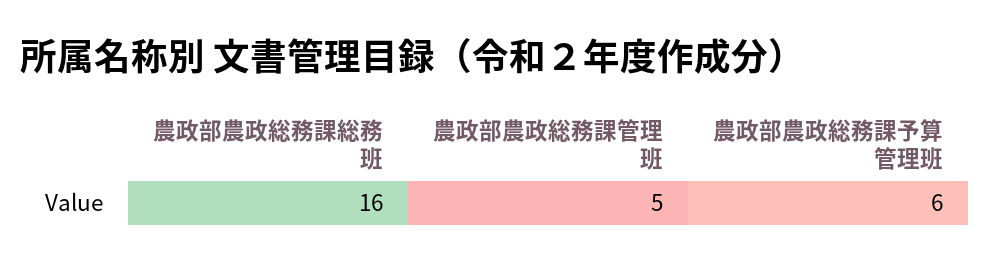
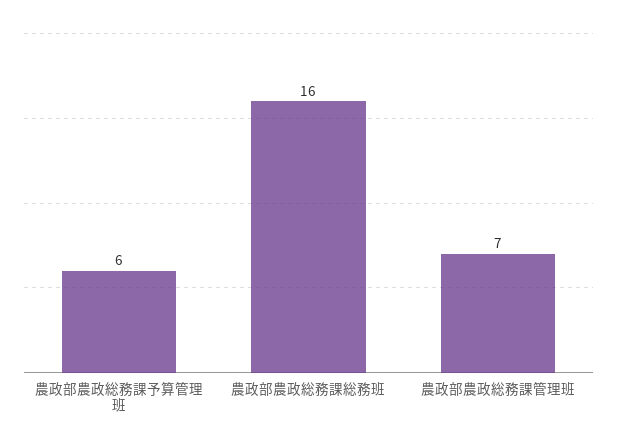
農政部農政総務課管理班: 5 -> 7

